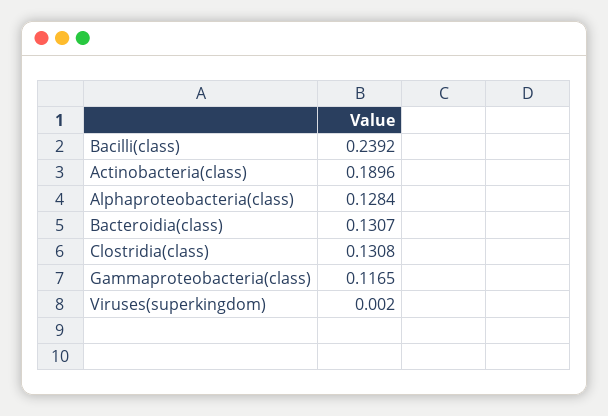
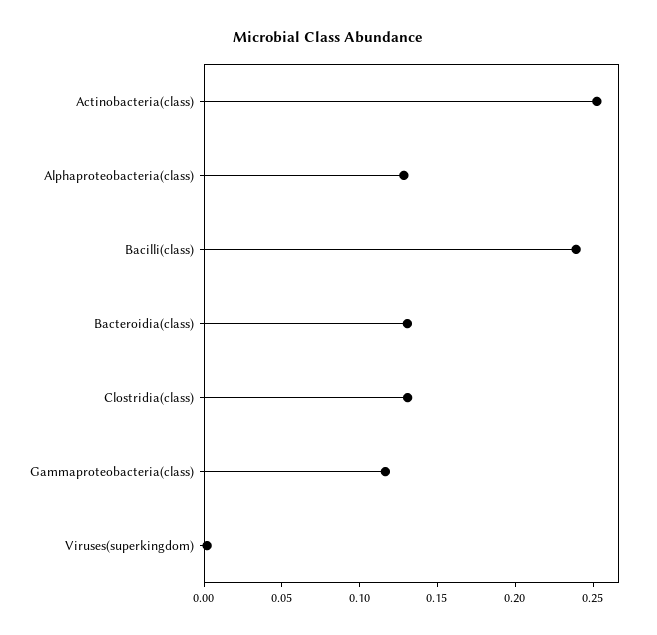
Actinobacteria(class): 0.1896 -> 0.25

